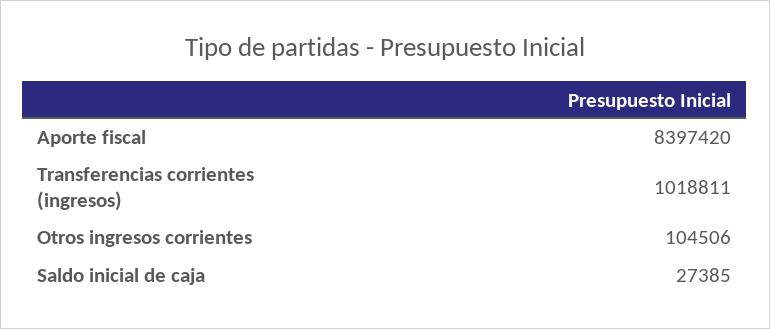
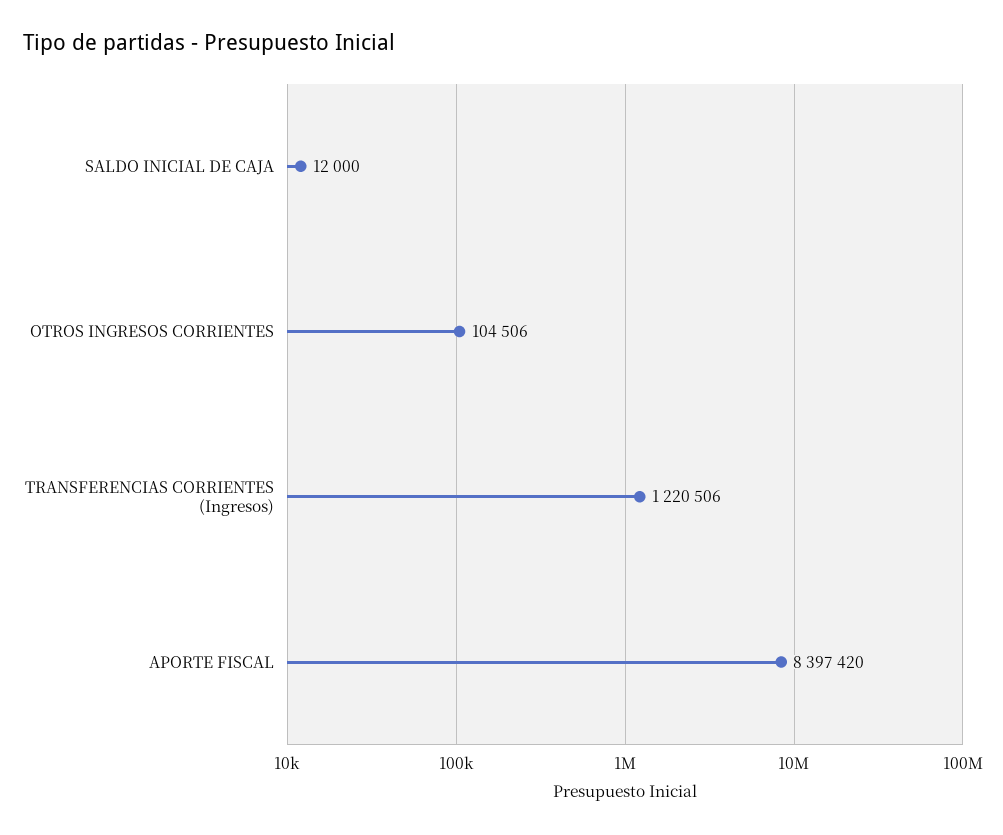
Transferencias corrientes (ingresos): 1018811 -> 1220506
Saldo inicial de caja: 27385 -> 12000

